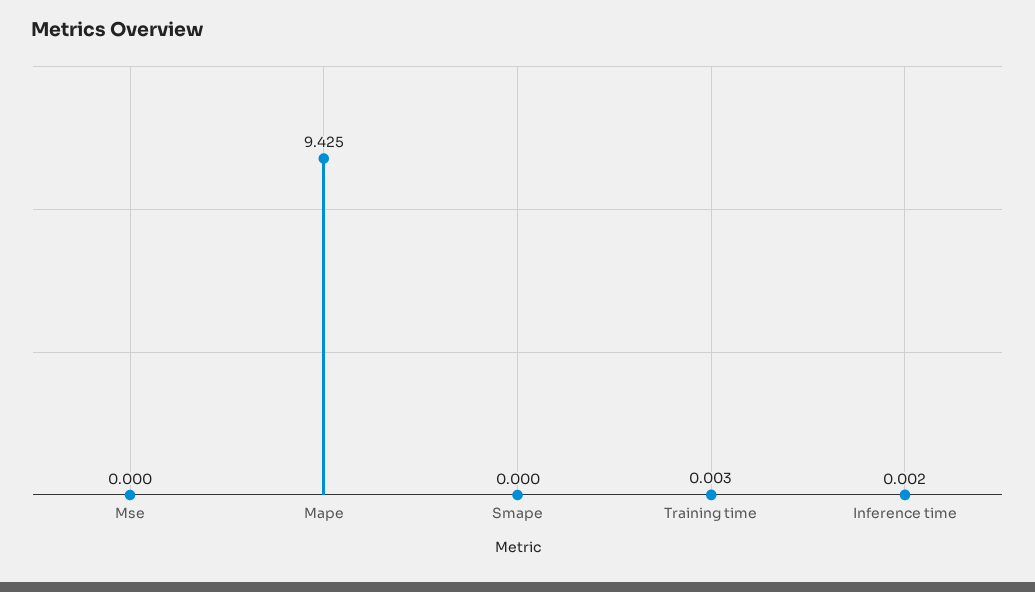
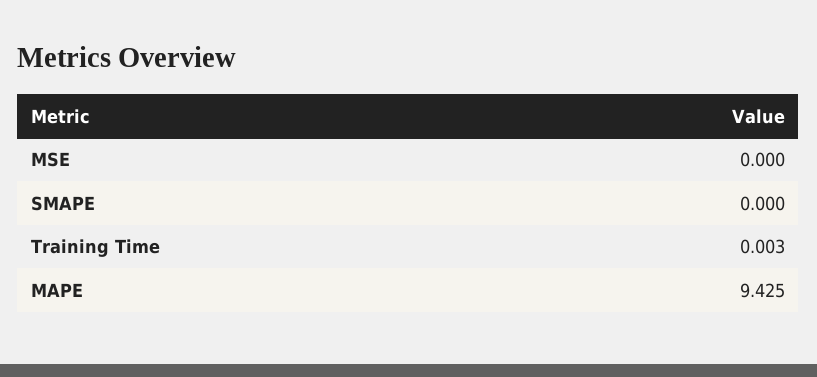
Inference time: 0.002 -> none

